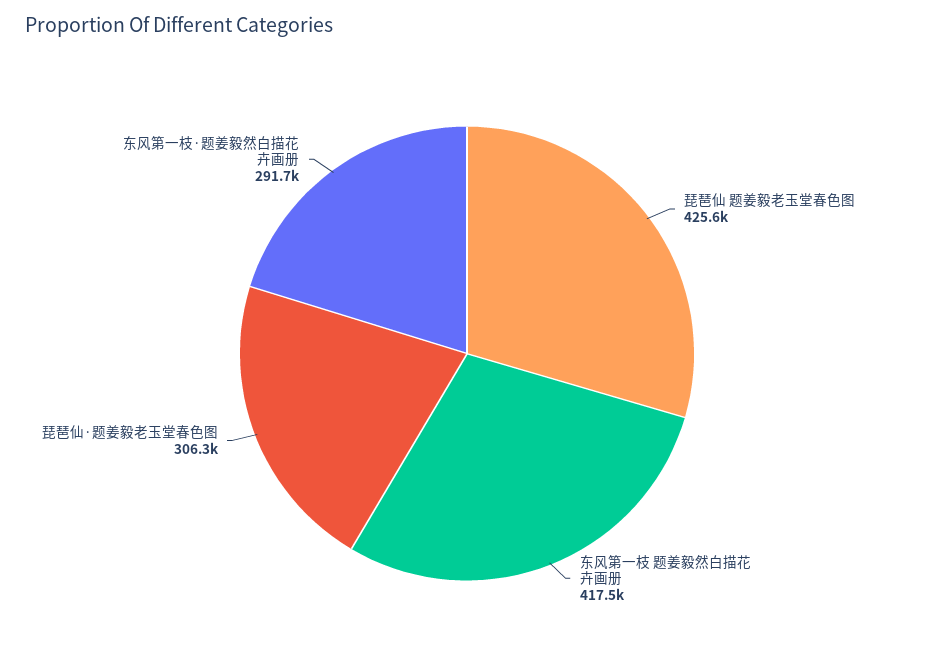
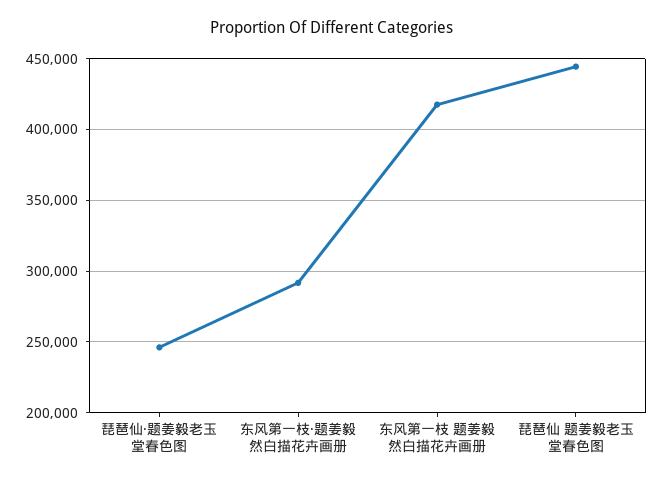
琵琶仙 题姜毅老玉堂春色图: 425600 -> 445000
琵琶仙·题姜毅老玉堂春色图: 306300 -> 245000

